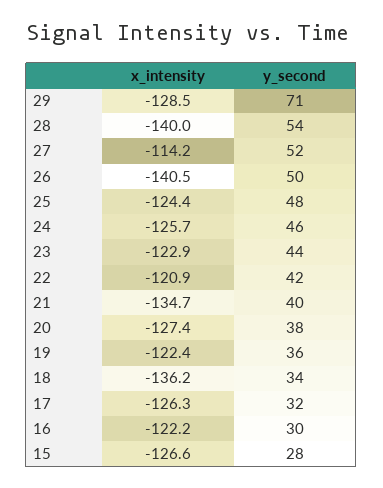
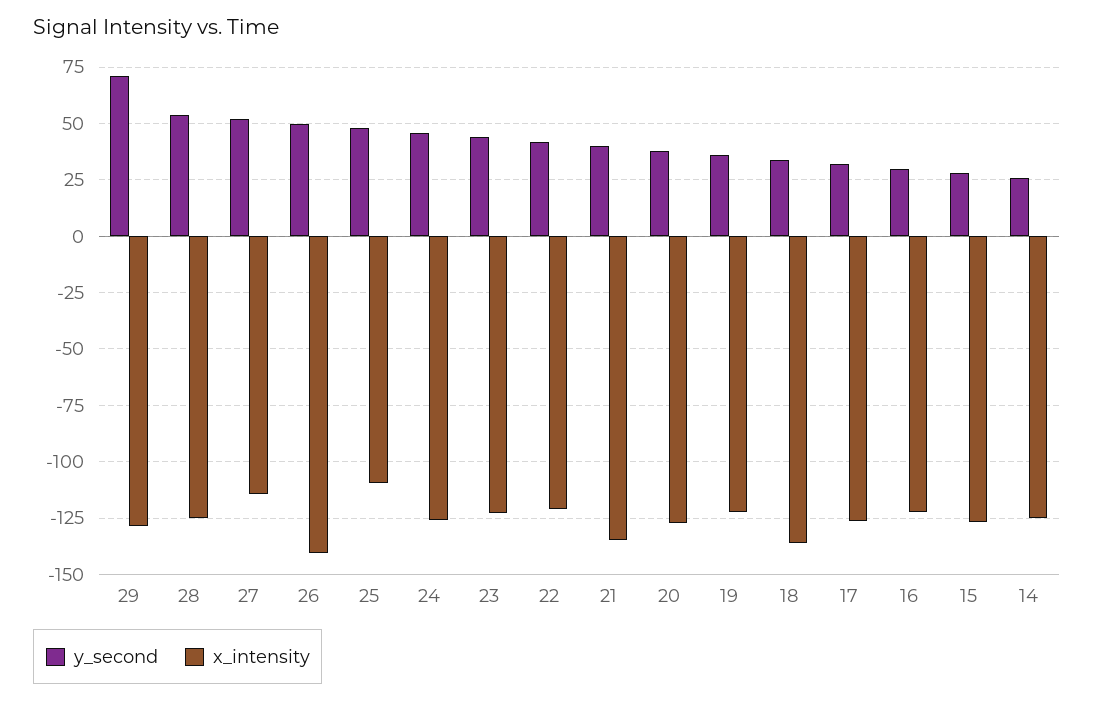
x_intensity, 28: -140 -> -125
x_intensity, 25: -124.4 -> -110
y_second, 14: none -> 25
x_intensity, 14: none -> -125

